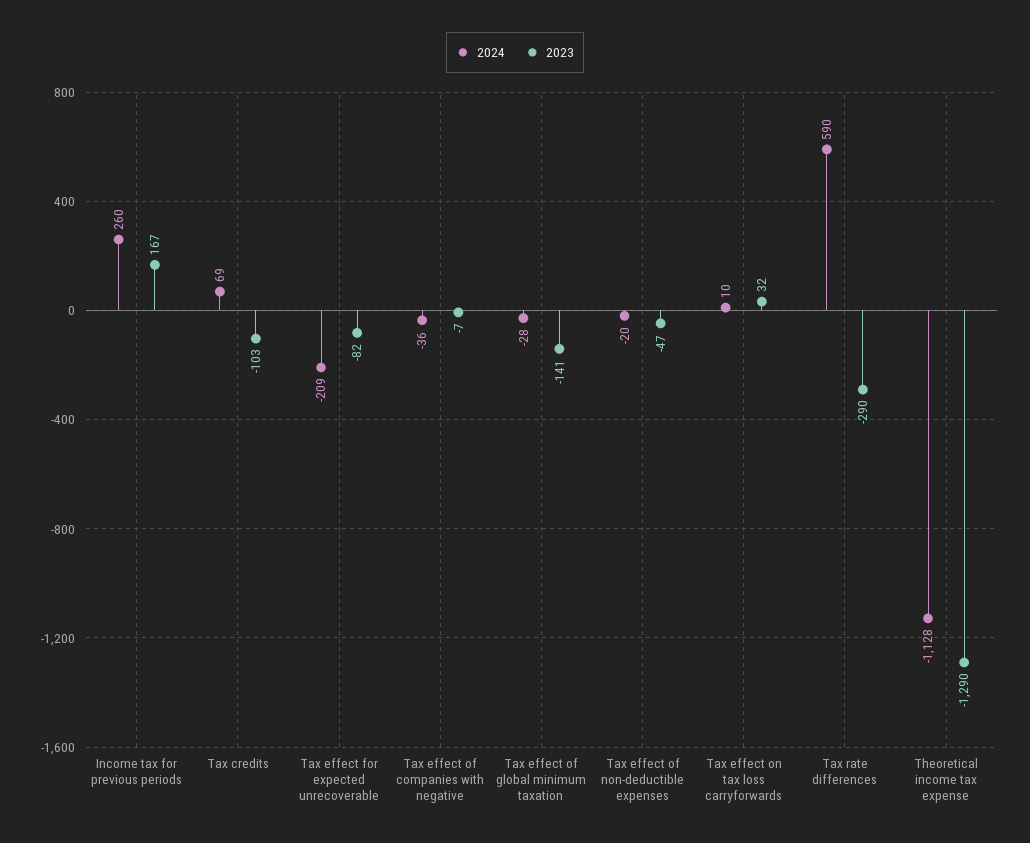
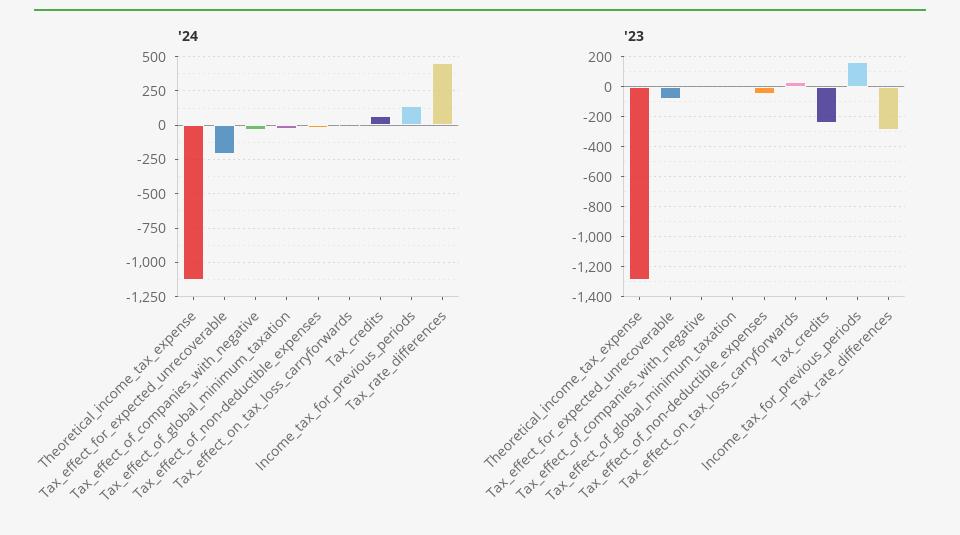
2024, Income tax for previous periods: 260 -> 150
2023, Tax credits: -103 -> -250
2023, Tax effect of global minimum taxation: -141 -> 0
2024, Tax rate differences: 590 -> 450

